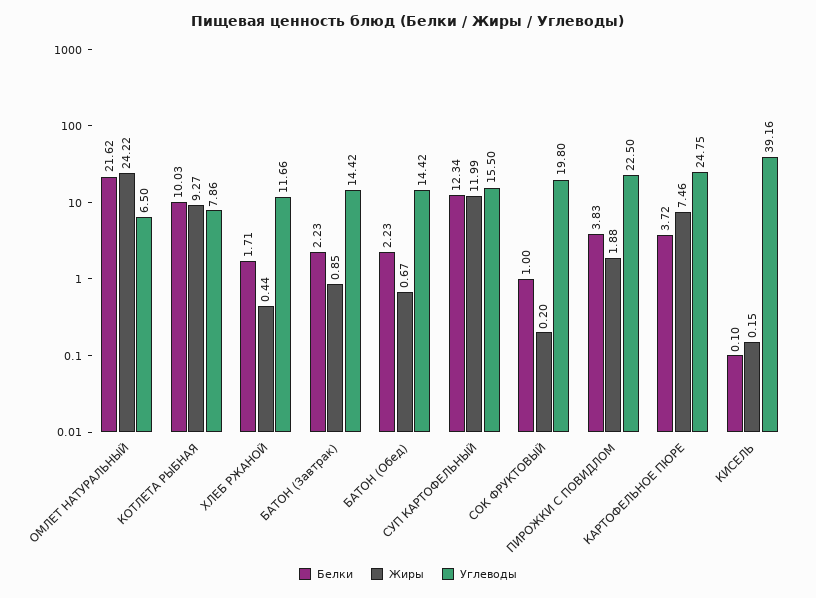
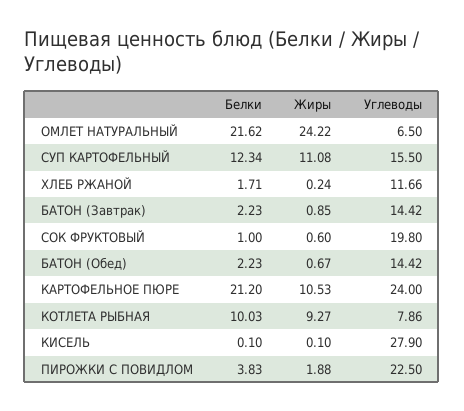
Жиры, ХЛЕБ РЖАНОЙ: 0.44 -> 0.24
Жиры, СУП КАРТОФЕЛЬНЫЙ: 11.99 -> 11.08
Жиры, СОК ФРУКТОВЫЙ: 0.2 -> 0.6
Белки, КАРТОФЕЛЬНОЕ ПЮРЕ: 3.72 -> 21.2
Жиры, КАРТОФЕЛЬНОЕ ПЮРЕ: 7.46 -> 10.53
Углеводы, КАРТОФЕЛЬНОЕ ПЮРЕ: 24.75 -> 24
Жиры, КИСЕЛЬ: 0.15 -> 0.1
Углеводы, КИСЕЛЬ: 39.16 -> 27.9

